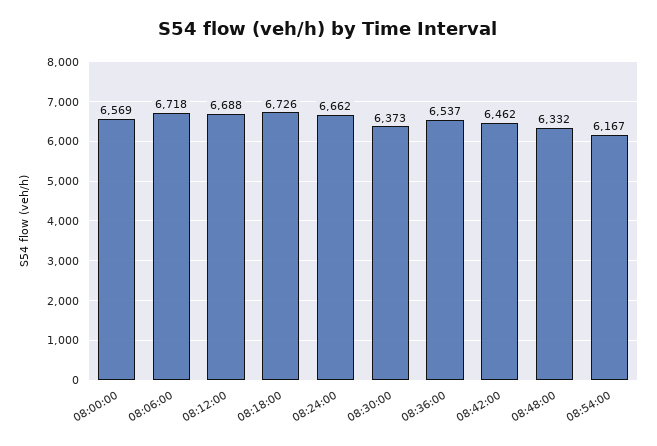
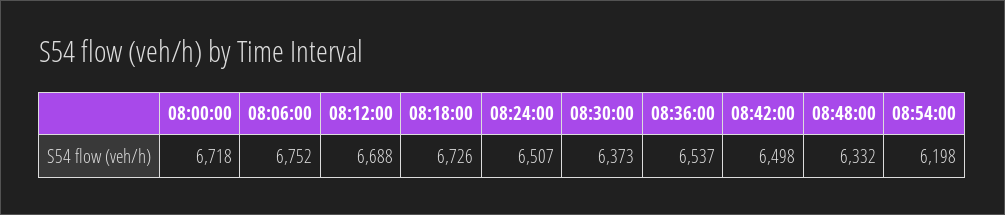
08:00:00: 6569 -> 6718
08:06:00: 6718 -> 6752
08:24:00: 6662 -> 6507
08:42:00: 6462 -> 6498
08:54:00: 6167 -> 6198

